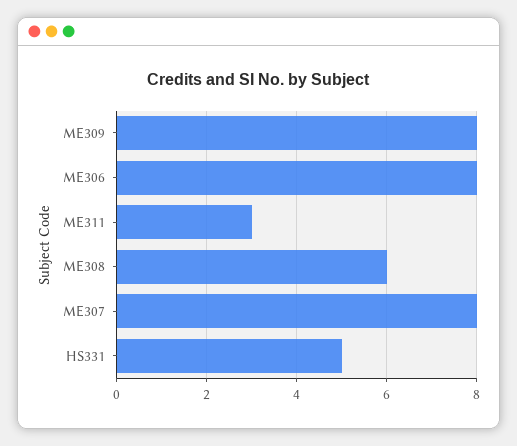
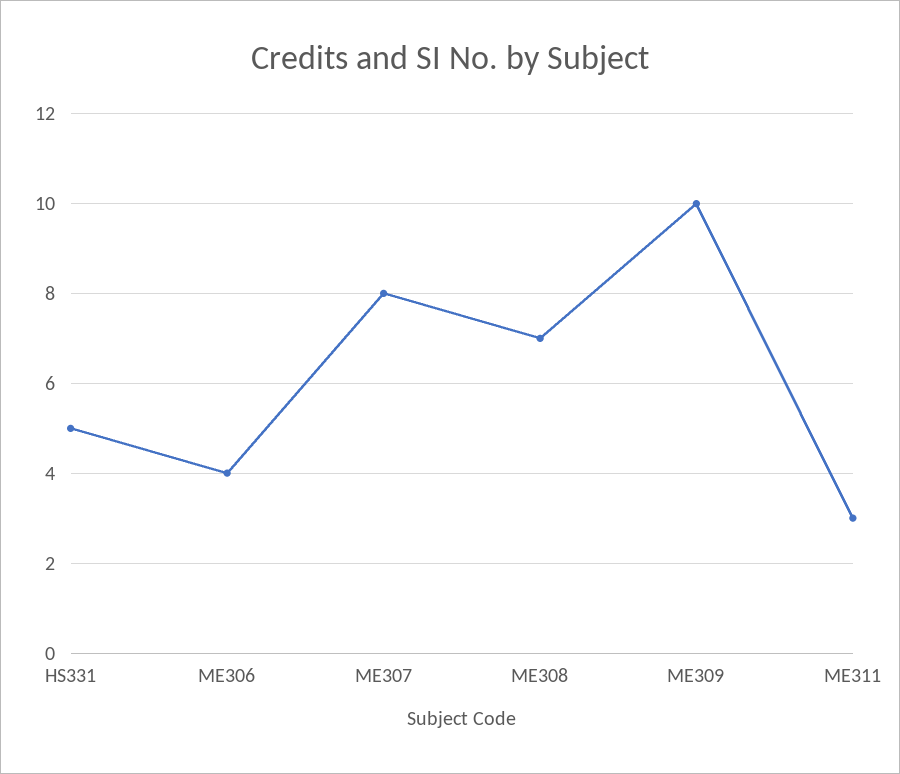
ME309: 8 -> 10
ME306: 8 -> 4
ME308: 6 -> 7

